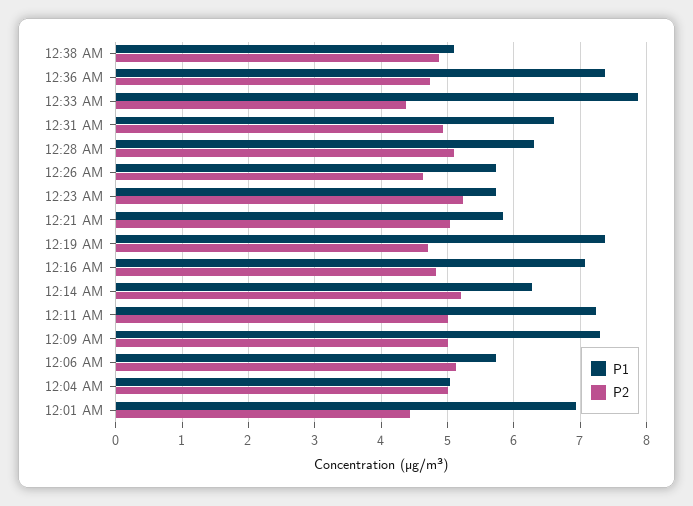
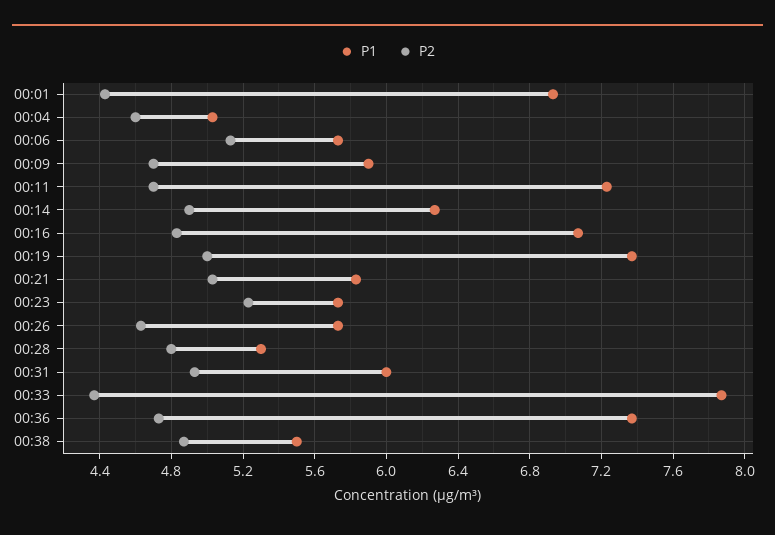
P1, 12:38 AM: 5.1 -> 5.5
P1, 12:31 AM: 6.6 -> 6
P1, 12:28 AM: 6.3 -> 5.3
P2, 12:28 AM: 5.1 -> 4.8
P2, 12:19 AM: 4.7 -> 5
P2, 12:14 AM: 5.2 -> 4.9
P2, 12:11 AM: 5 -> 4.7
P1, 12:09 AM: 7.3 -> 5.9
P2, 12:09 AM: 5 -> 4.7
P2, 12:04 AM: 5 -> 4.6

